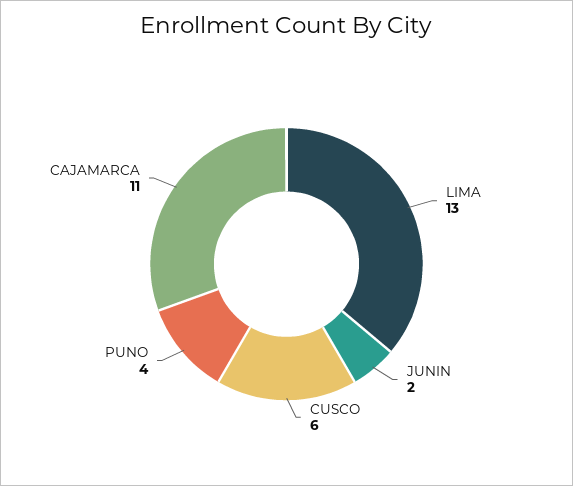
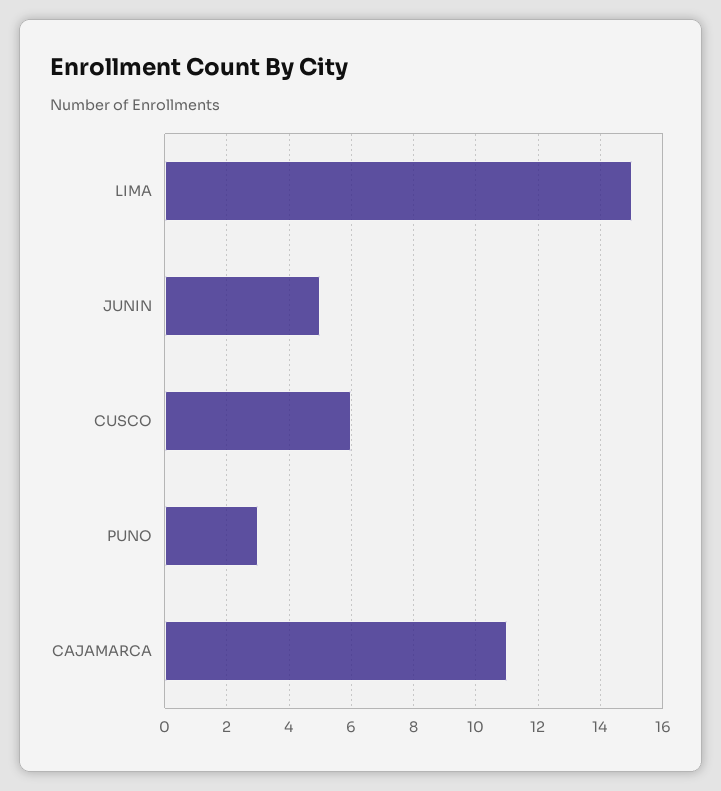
LIMA: 13 -> 15
JUNIN: 2 -> 5
PUNO: 4 -> 3

